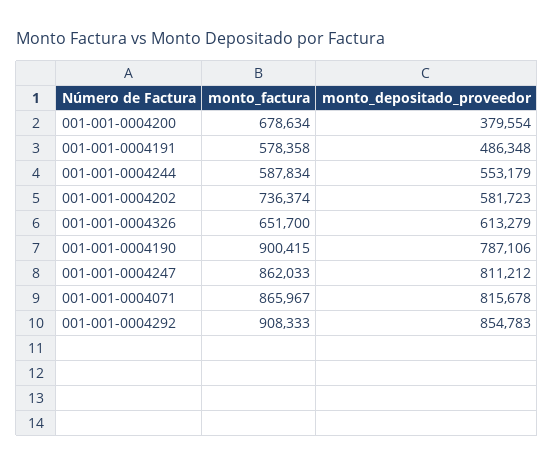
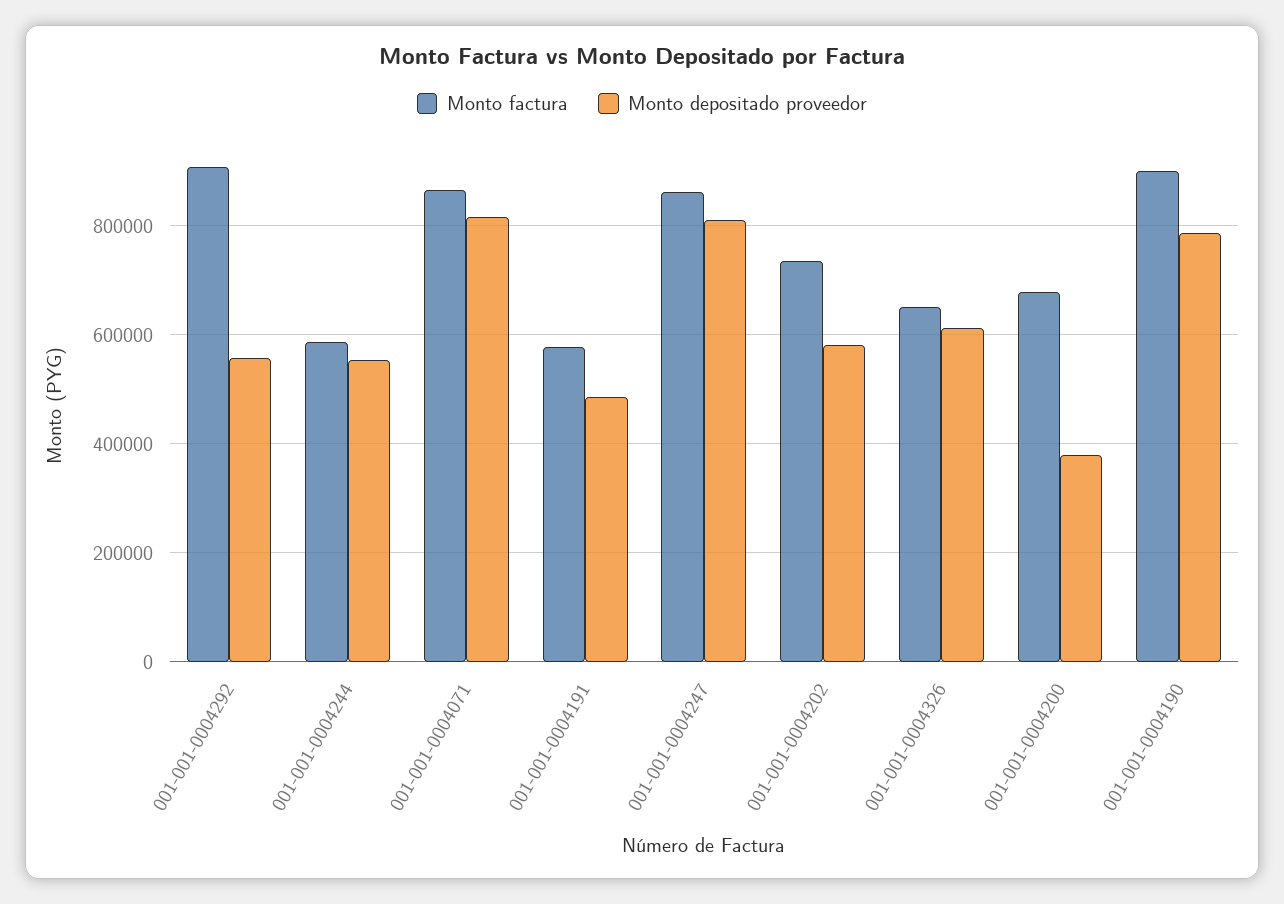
monto_depositado_proveedor, 001-001-0004292: 854783 -> 560000

